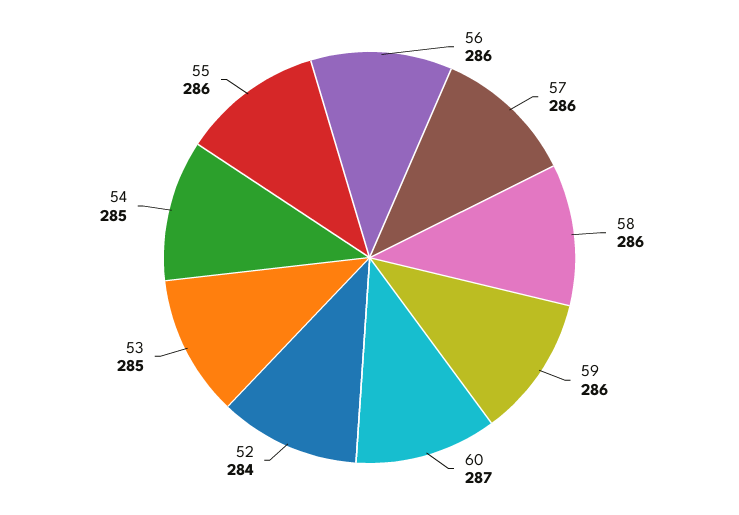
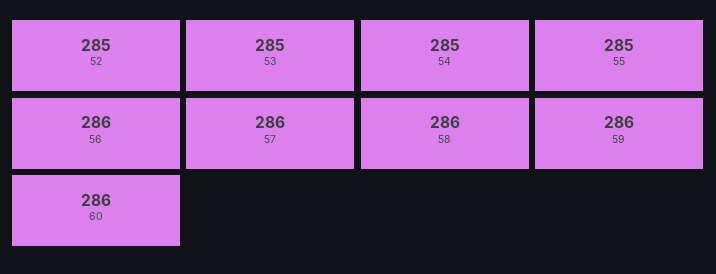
60: 287 -> 286
52: 284 -> 285
55: 286 -> 285

